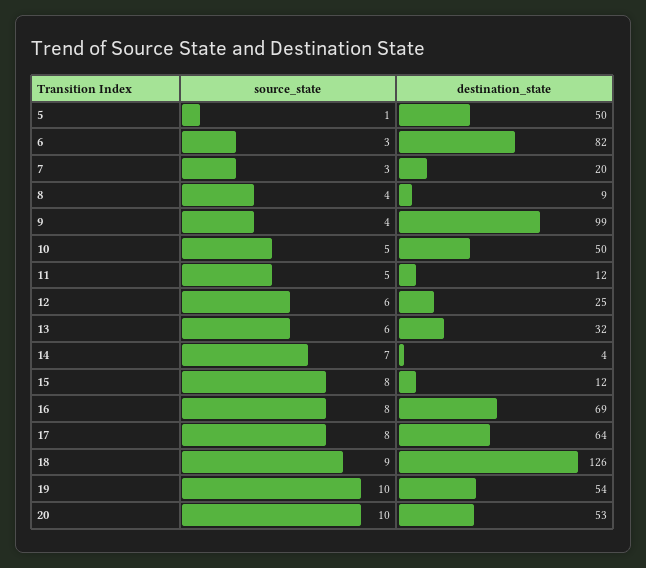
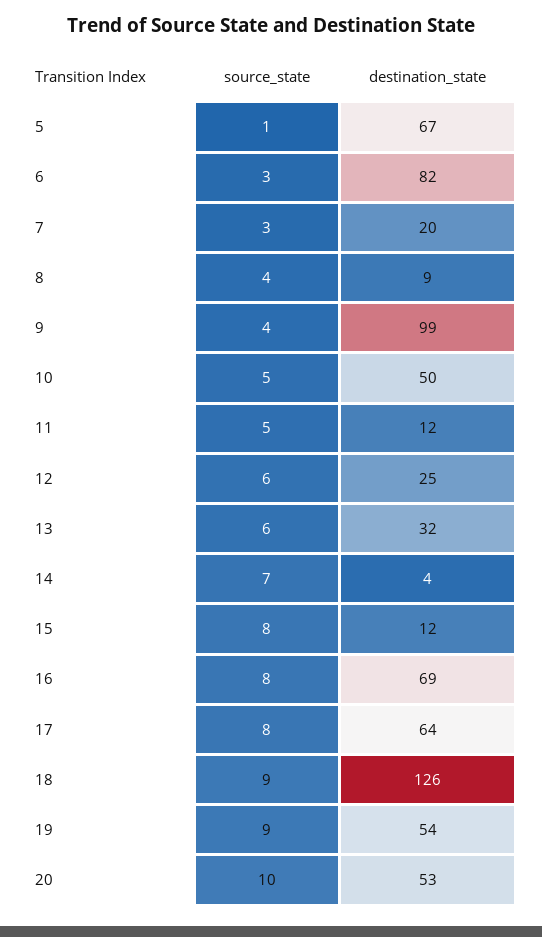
destination_state, 5: 50 -> 67
source_state, 19: 10 -> 9

